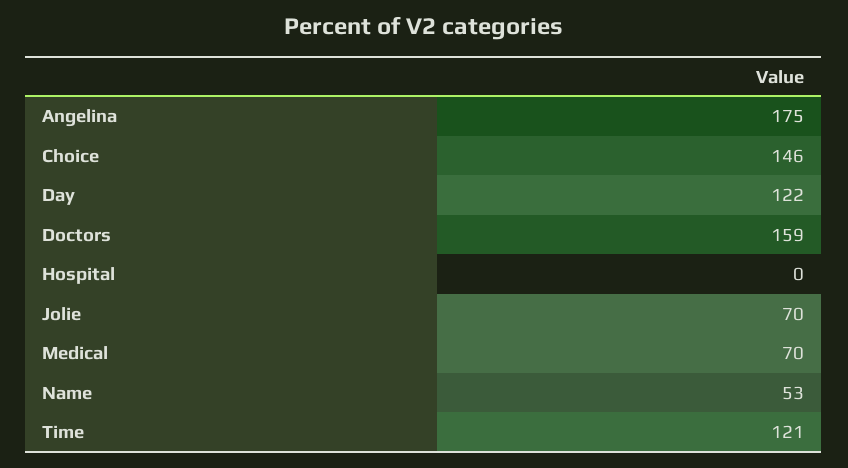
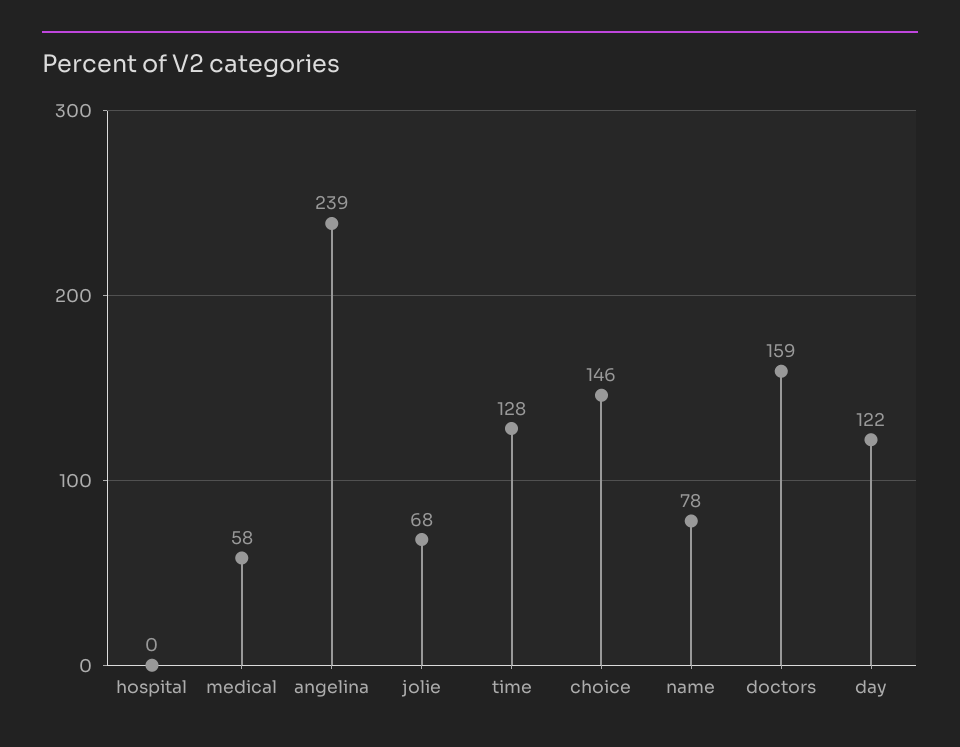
Angelina: 175 -> 239
Jolie: 70 -> 68
Medical: 70 -> 58
Name: 53 -> 78
Time: 121 -> 128

